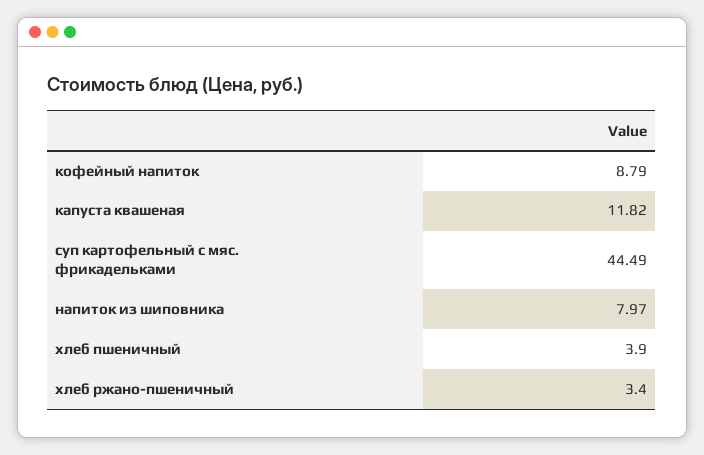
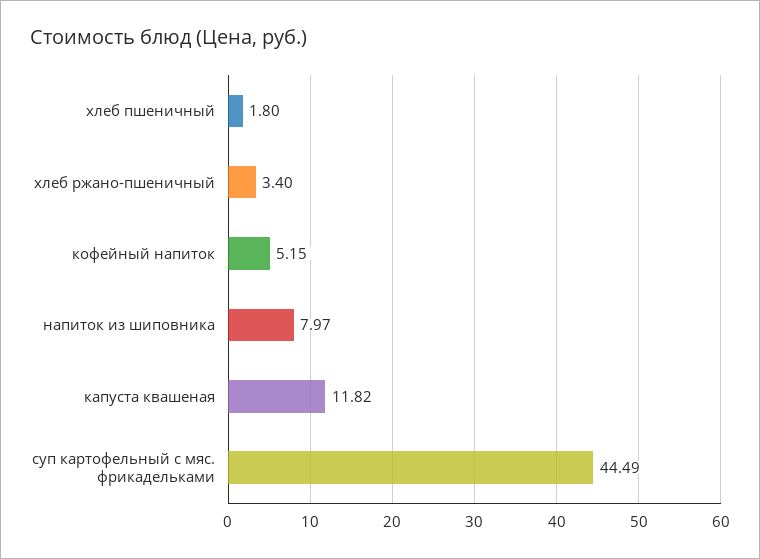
кофейный напиток: 8.79 -> 5.15
хлеб пшеничный: 3.9 -> 1.8

